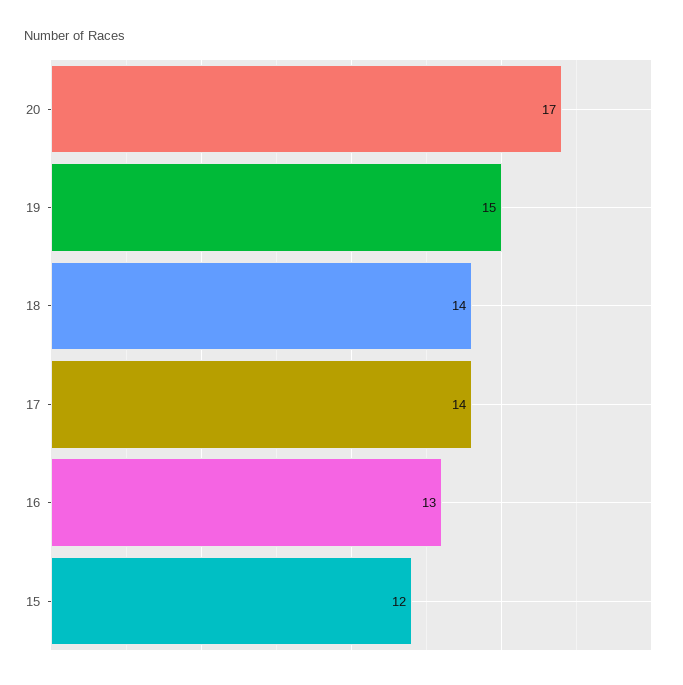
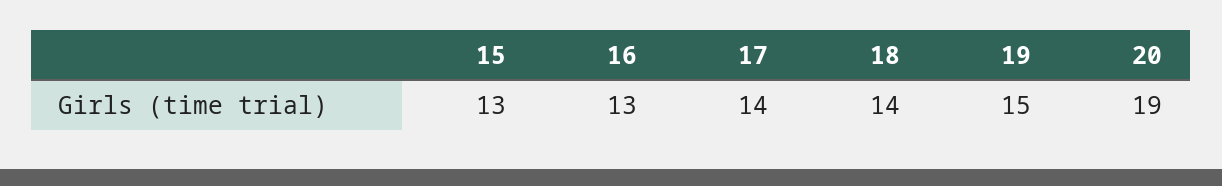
20: 17 -> 19
15: 12 -> 13

